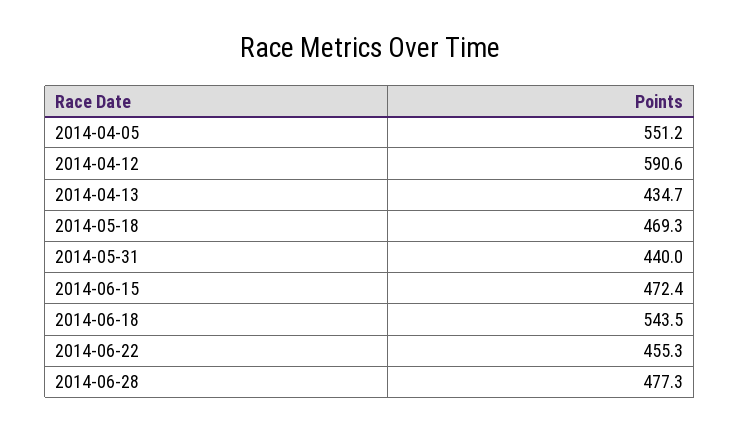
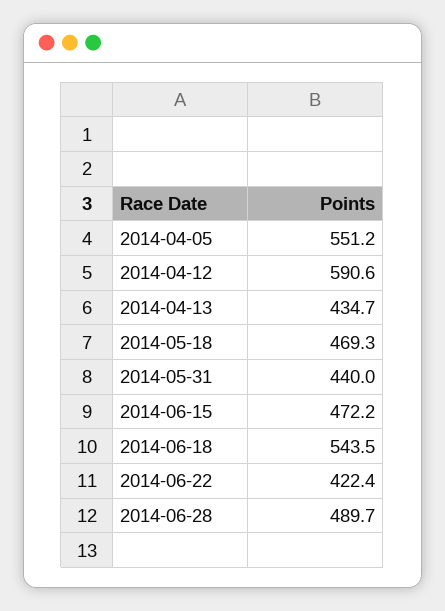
2014-06-15: 472.4 -> 472.2
2014-06-22: 455.3 -> 422.4
2014-06-28: 477.3 -> 489.7

